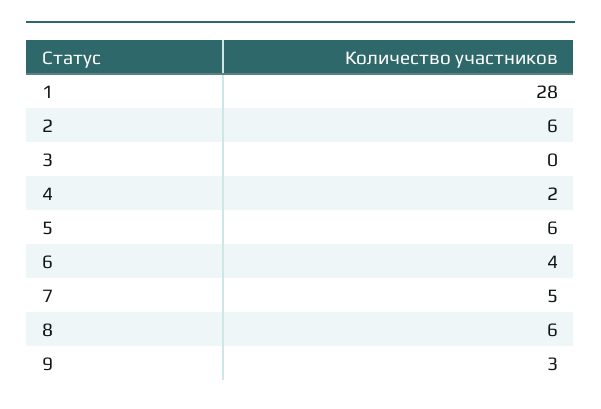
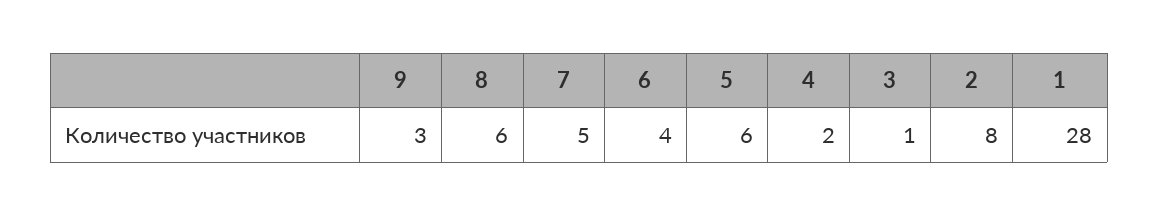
2: 6 -> 8
3: 0 -> 1

